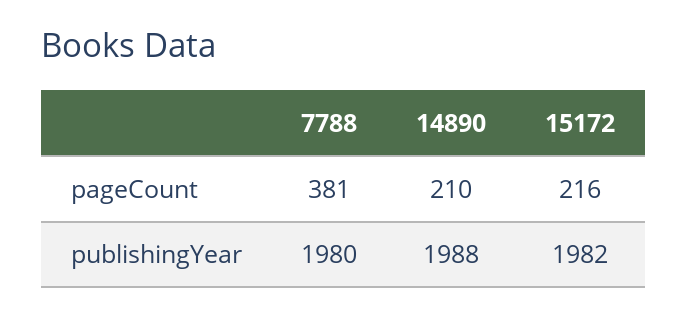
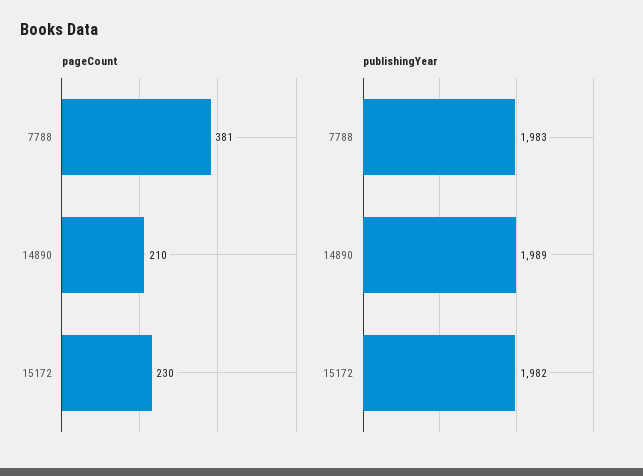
pageCount, 15172: 216 -> 230
publishingYear, 7788: 1980 -> 1983
publishingYear, 14890: 1988 -> 1989

